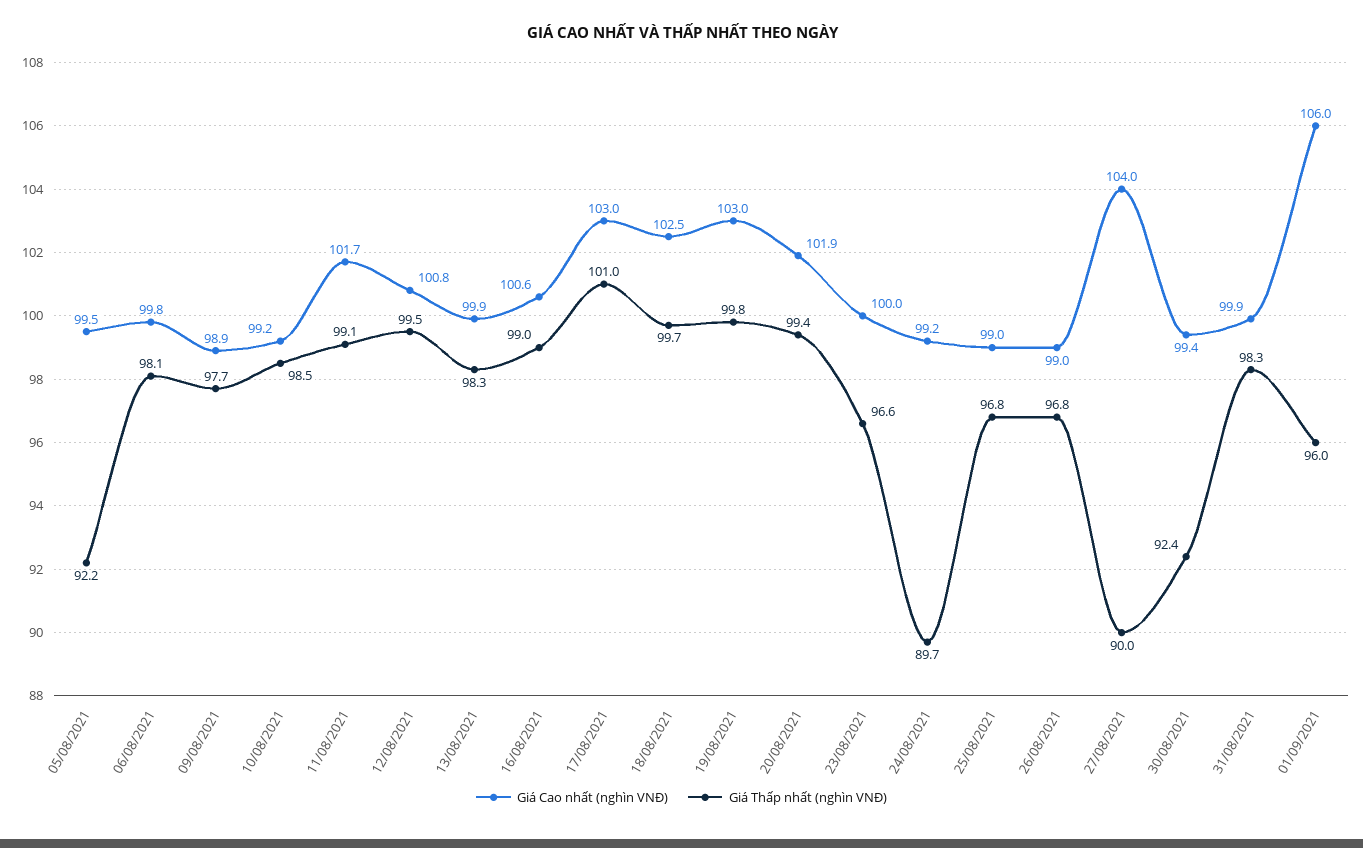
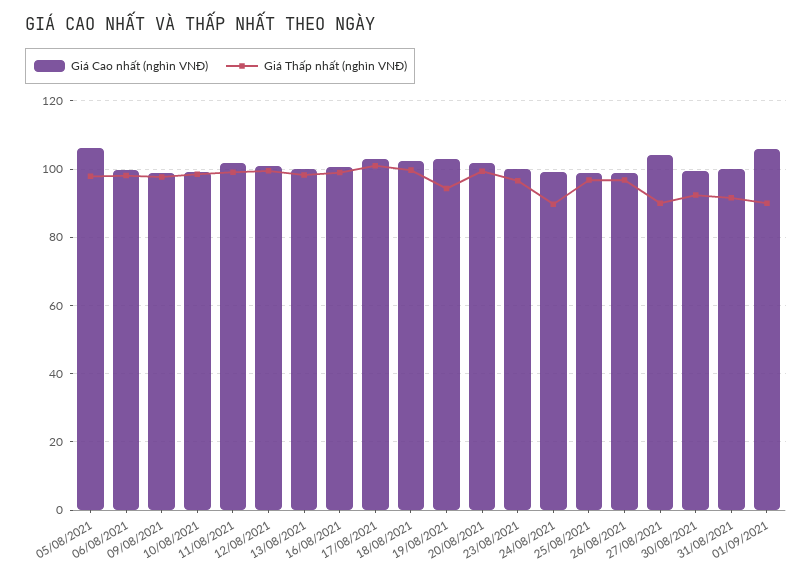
Giá Cao nhất (nghìn VNĐ), 05/08/2021: 99.5 -> 106
Giá Thấp nhất (nghìn VNĐ), 05/08/2021: 92.2 -> 98
Giá Thấp nhất (nghìn VNĐ), 19/08/2021: 99.8 -> 94
Giá Thấp nhất (nghìn VNĐ), 31/08/2021: 98.3 -> 92
Giá Thấp nhất (nghìn VNĐ), 01/09/2021: 96 -> 90

